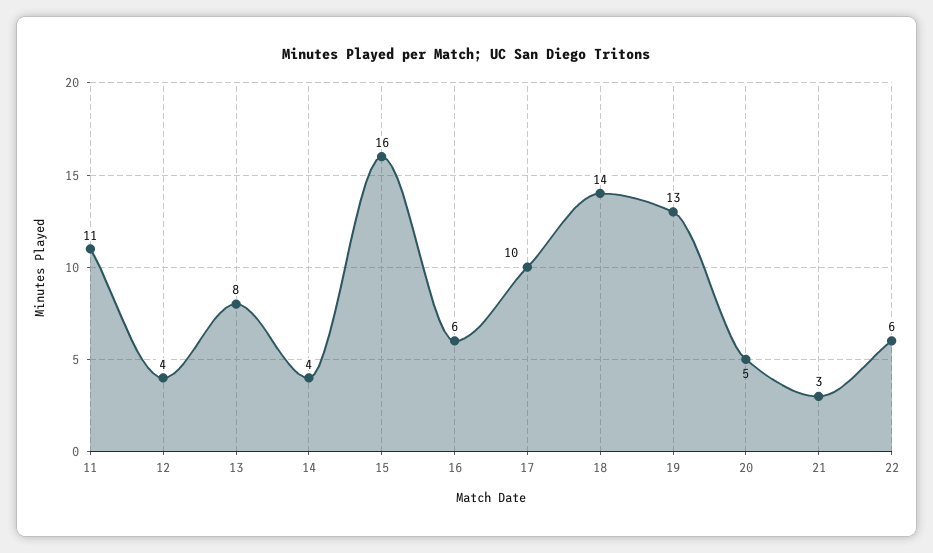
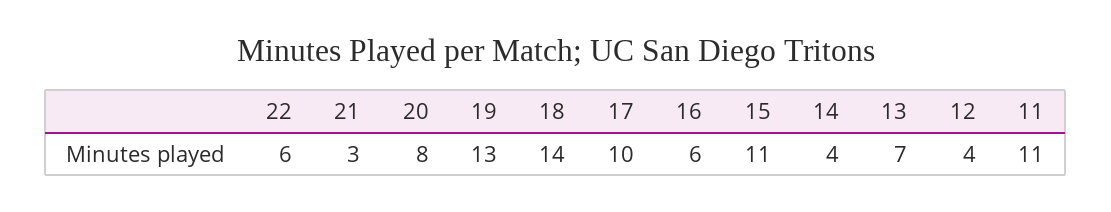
13: 8 -> 7
15: 16 -> 11
20: 5 -> 8

